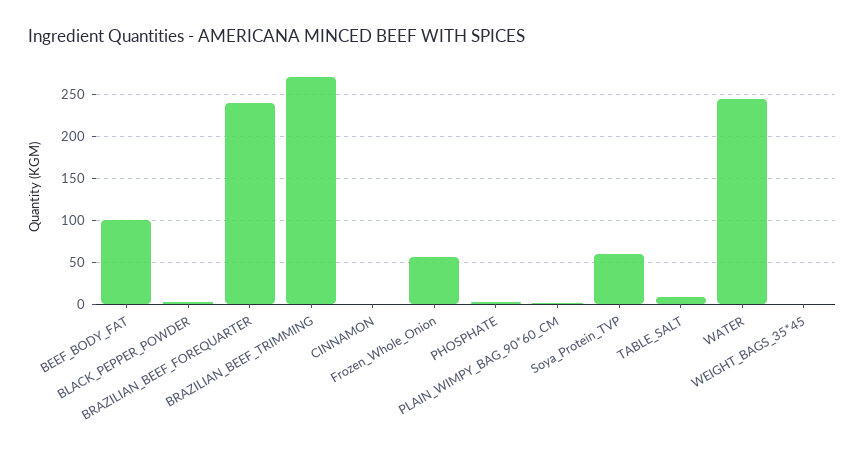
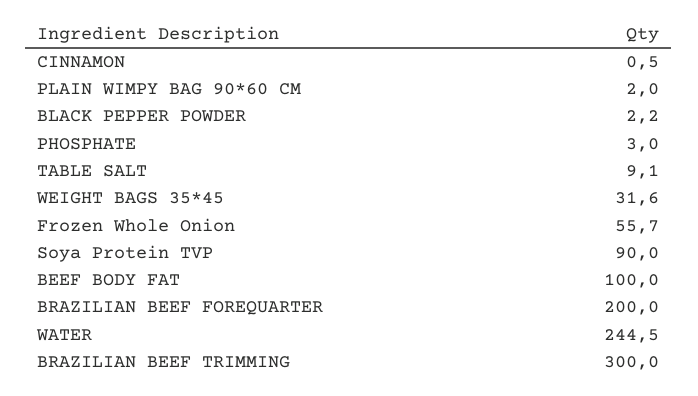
BRAZILIAN_BEEF_FOREQUARTER: 240 -> 200
BRAZILIAN_BEEF_TRIMMING: 270 -> 300
Soya_Protein_TVP: 60 -> 90
WEIGHT_BAGS_35*45: 0 -> 31.6

